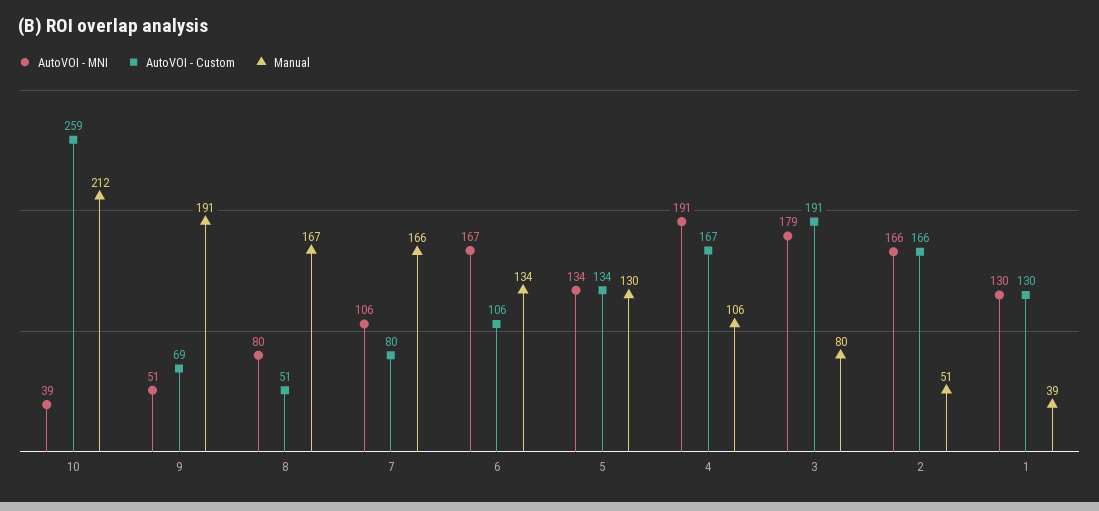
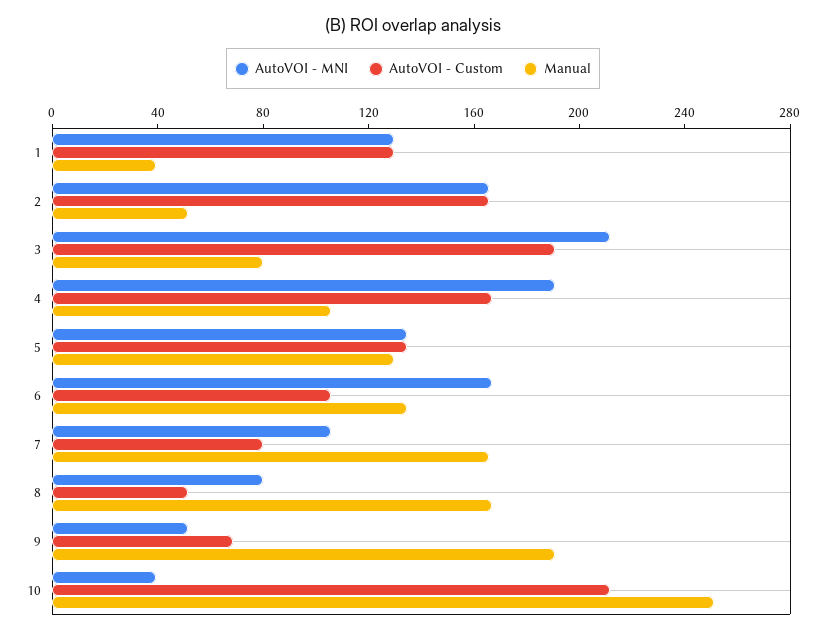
AutoVOI - Custom, 10: 259 -> 210
Manual, 10: 212 -> 250
AutoVOI - MNI, 3: 179 -> 210

